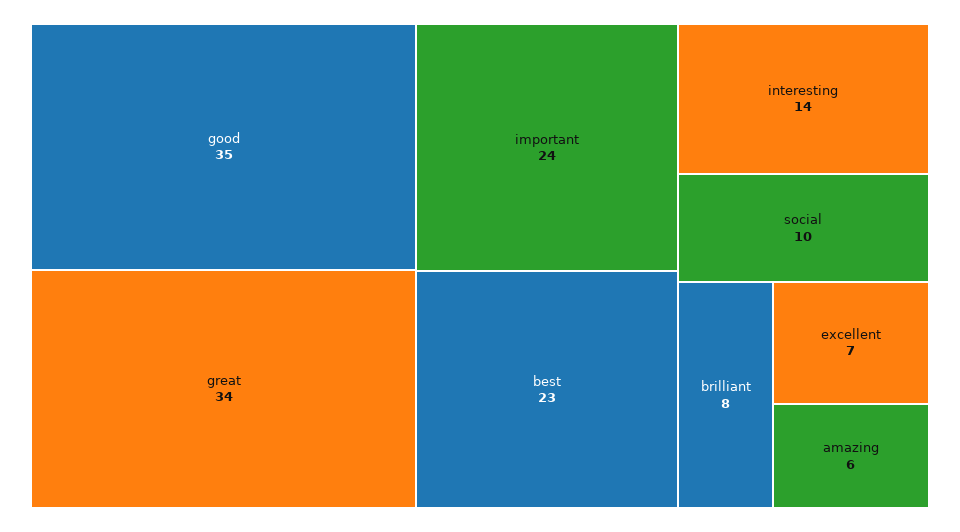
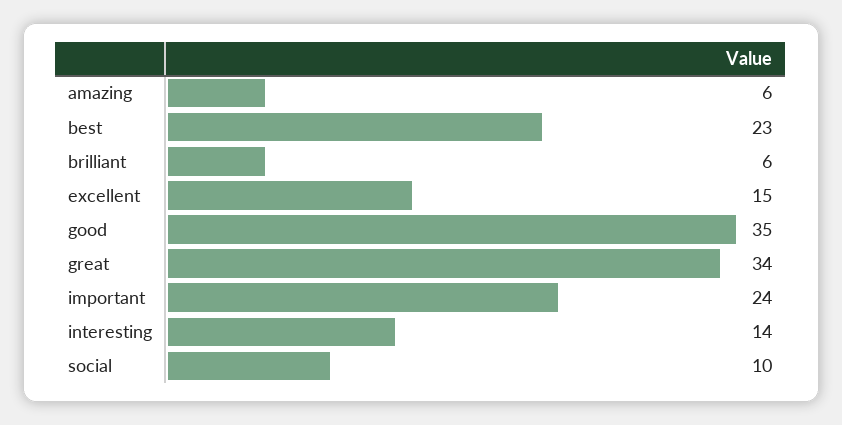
brilliant: 8 -> 6
excellent: 7 -> 15

